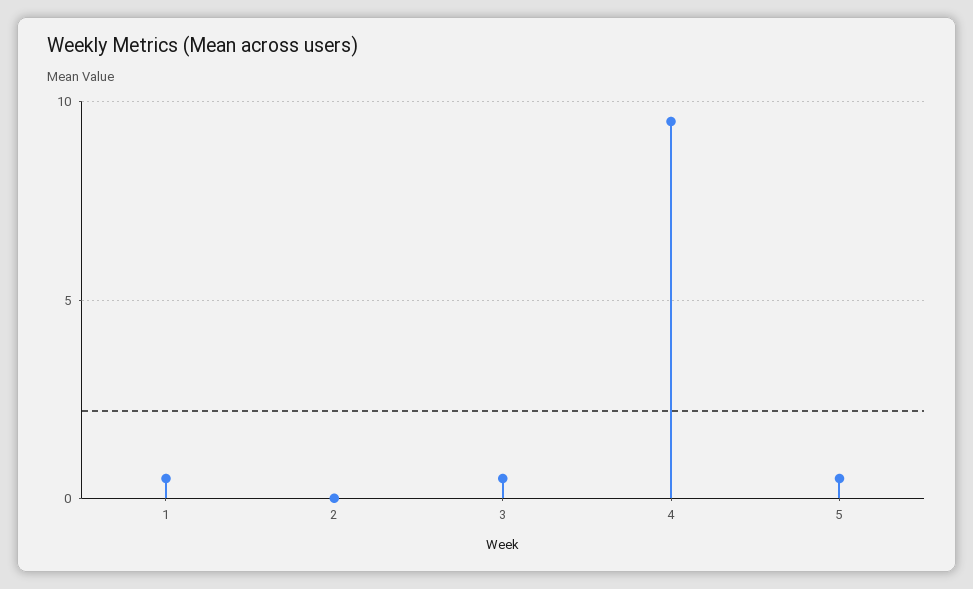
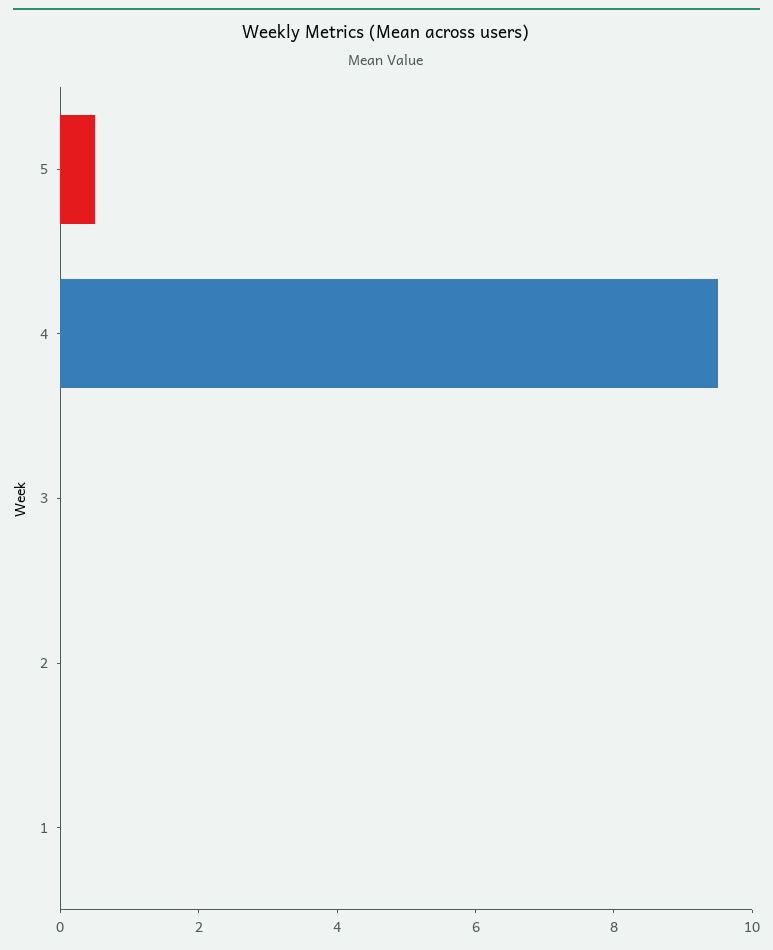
1: 0.5 -> 0
3: 0.5 -> 0

